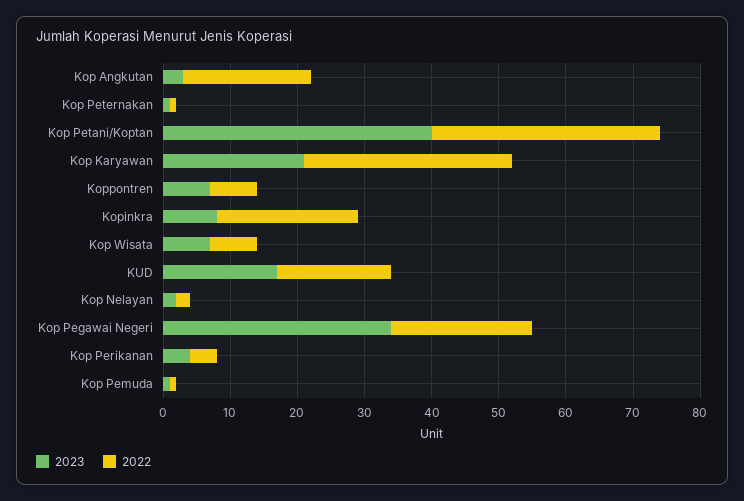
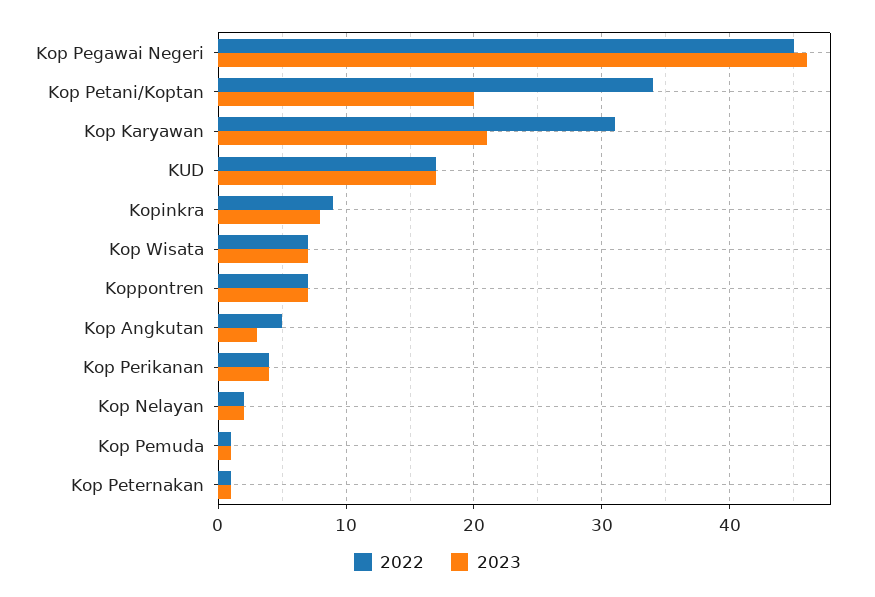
2022, Kop Angkutan: 20 -> 5
2023, Kop Petani/Koptan: 40 -> 20
2022, Kopinkra: 20 -> 9
2023, Kop Pegawai Negeri: 35 -> 46
2022, Kop Pegawai Negeri: 20 -> 45

